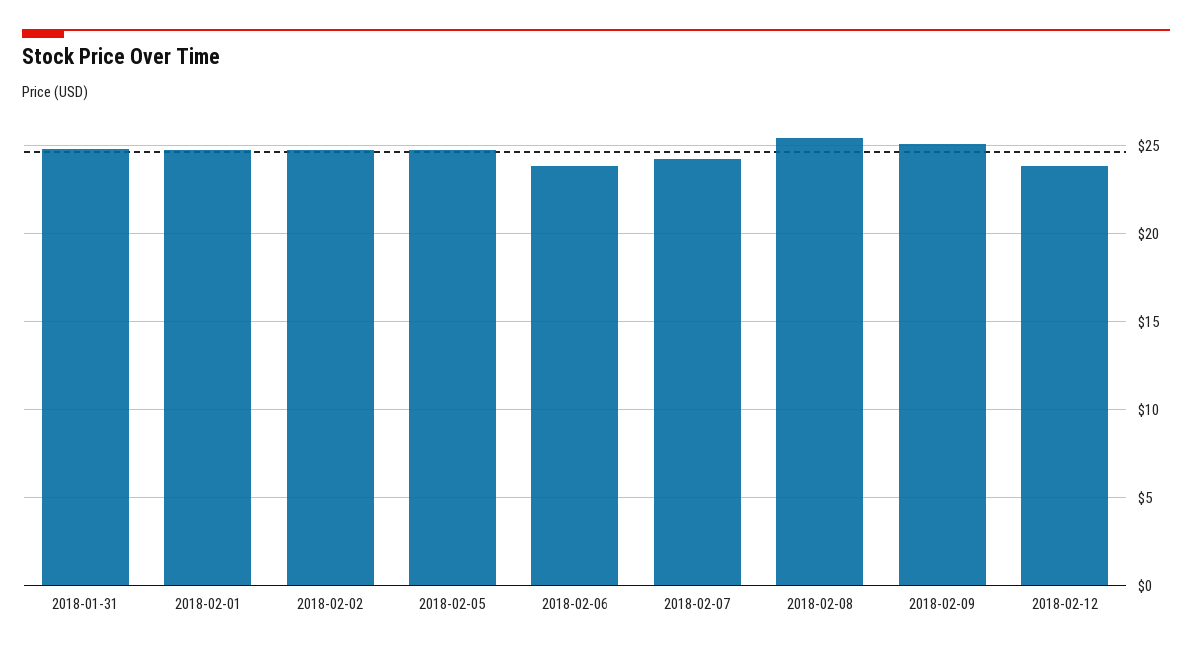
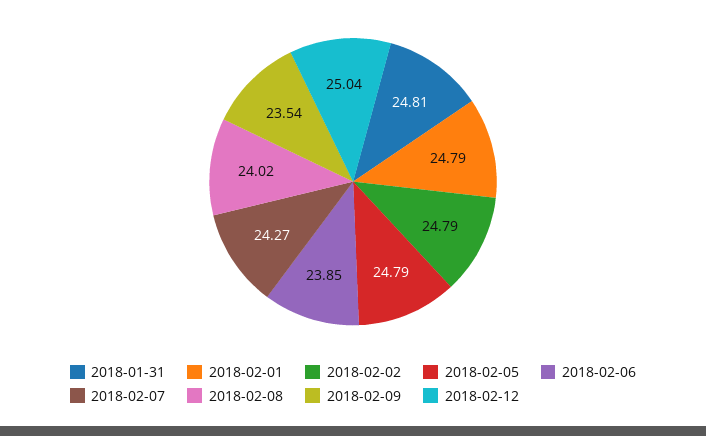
2018-02-08: 25.5 -> 24.02
2018-02-09: 25 -> 23.54
2018-02-12: 24 -> 25.04

